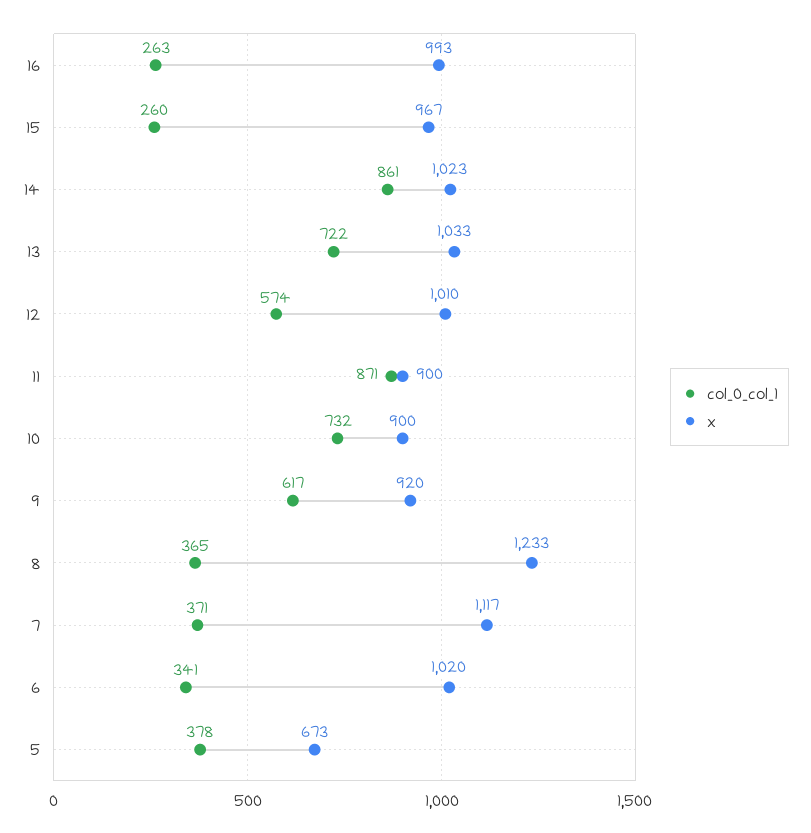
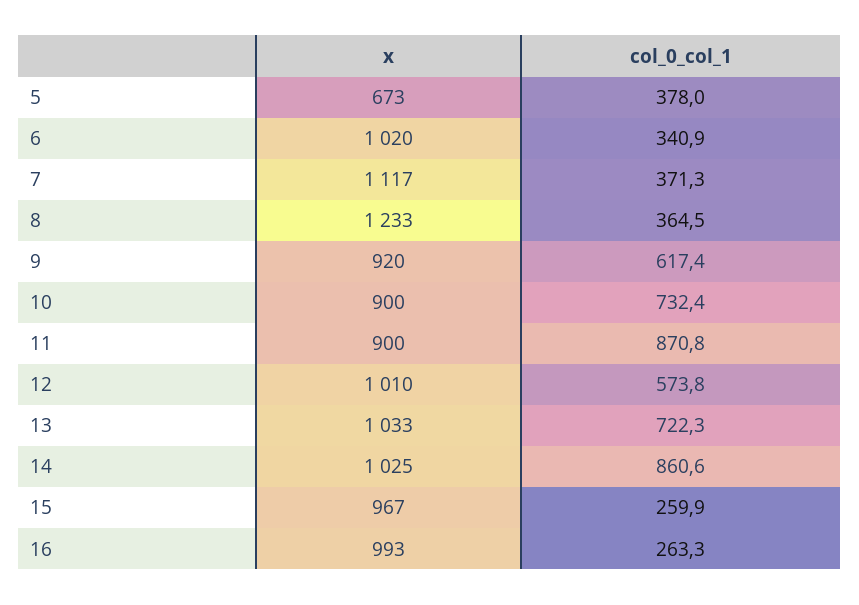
x, 14: 1023 -> 1025

